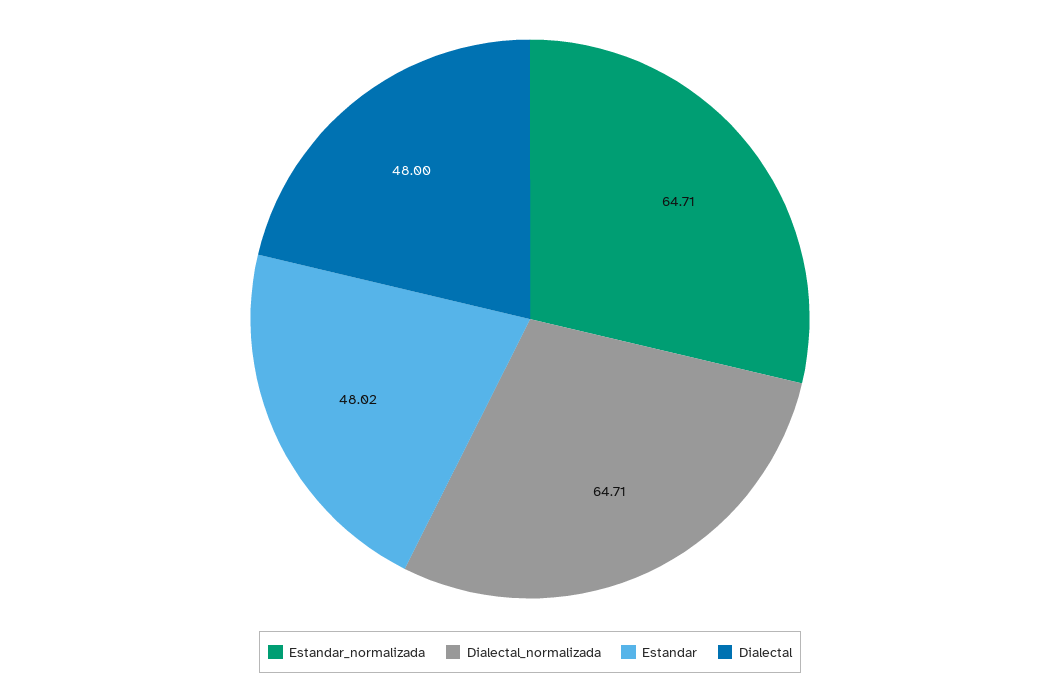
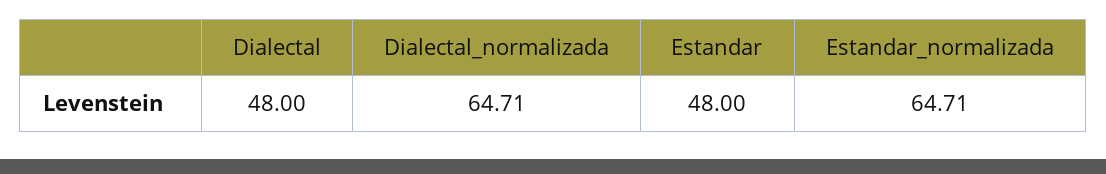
Estandar: 48.02 -> 48

